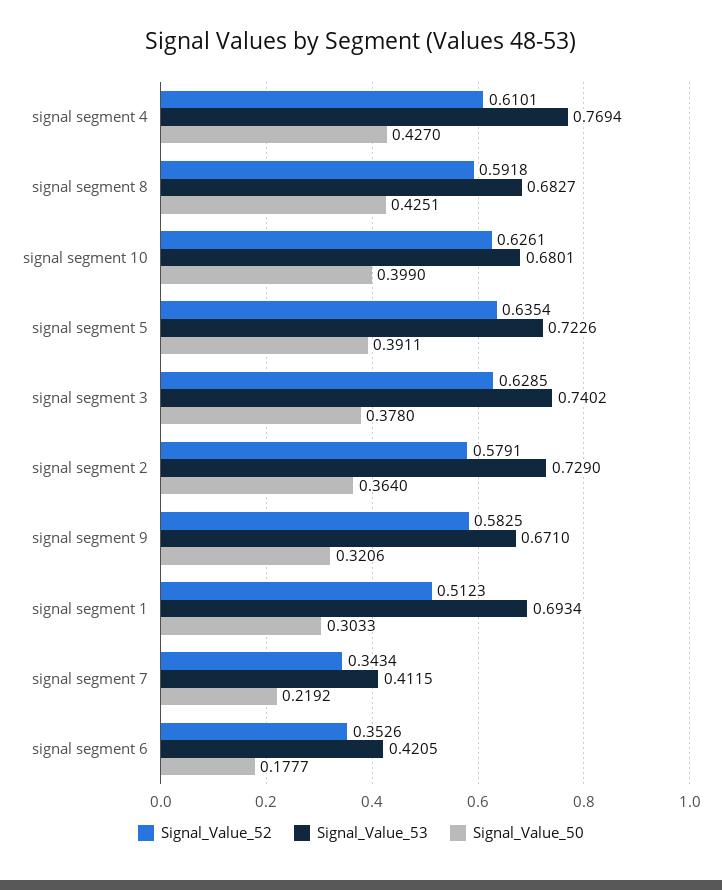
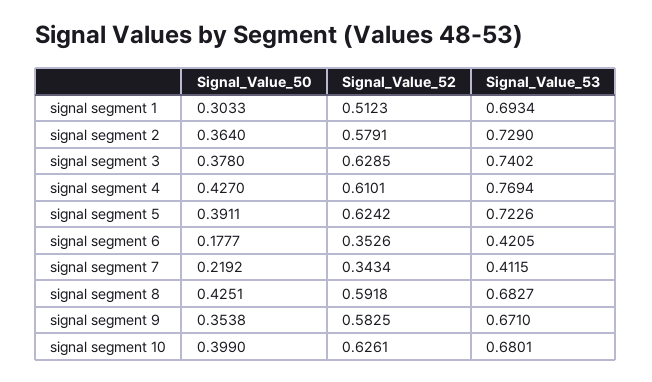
Signal_Value_52, signal segment 5: 0.6354 -> 0.6242
Signal_Value_50, signal segment 9: 0.3206 -> 0.3538

